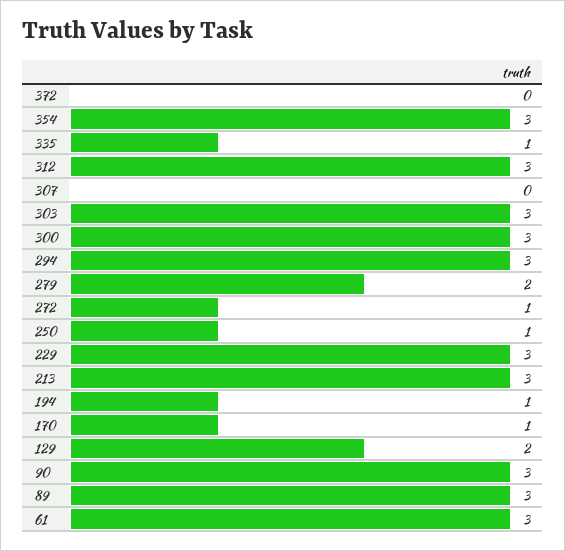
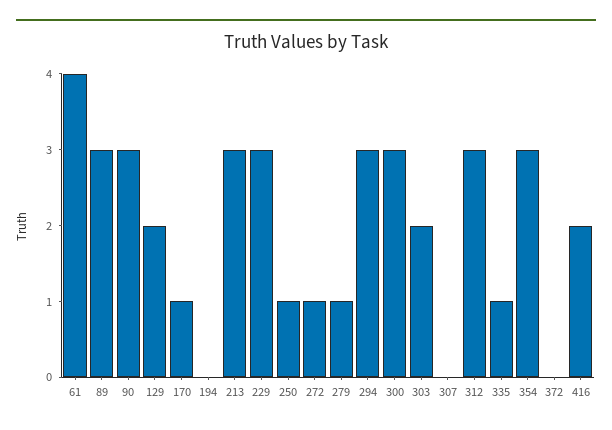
303: 3 -> 2
279: 2 -> 1
194: 1 -> 0
61: 3 -> 4
416: none -> 2

